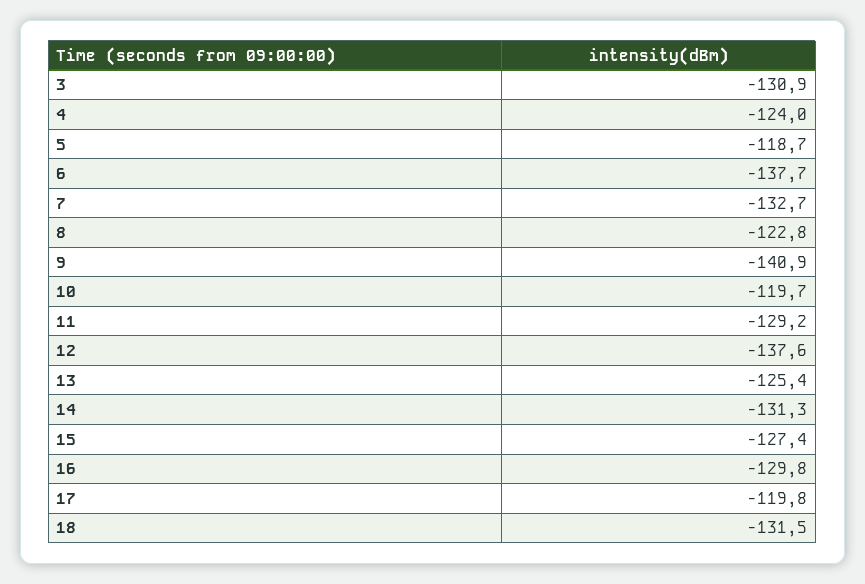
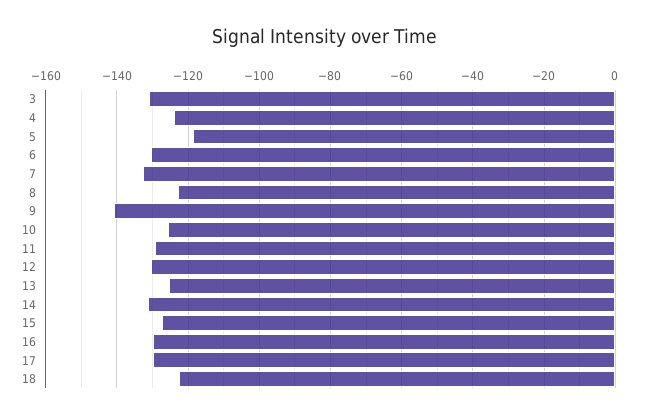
6: -137.7 -> -130
10: -119.7 -> -126
12: -137.6 -> -130
17: -119.8 -> -130
18: -131.5 -> -122

